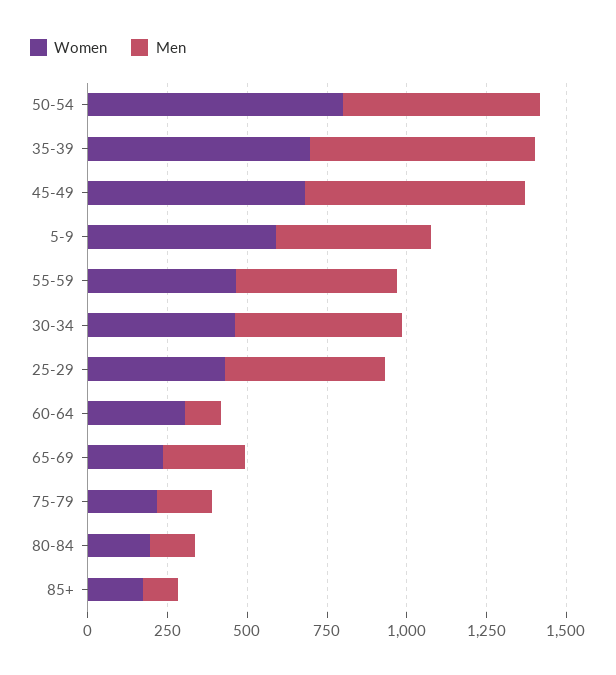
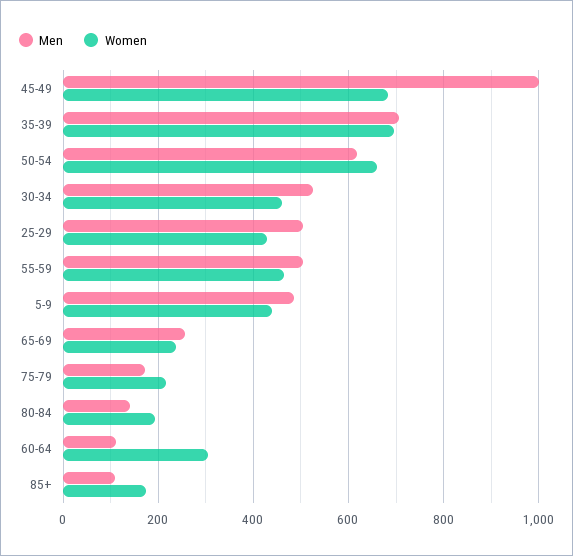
Women, 50-54: 800 -> 660
Men, 45-49: 700 -> 1000
Women, 5-9: 600 -> 440

